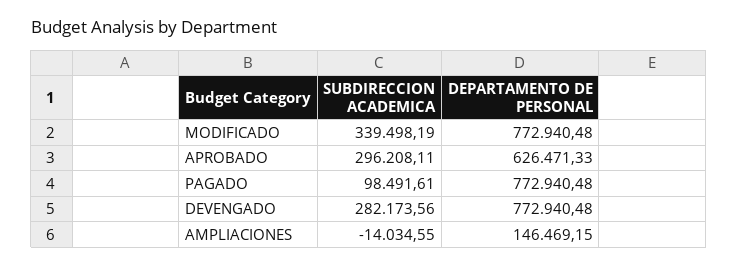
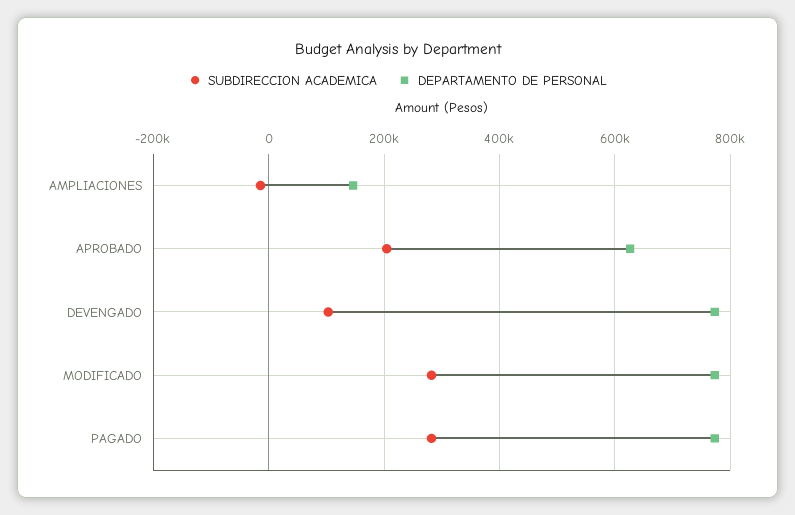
SUBDIRECCION ACADEMICA, MODIFICADO: 339498.19 -> 280000
SUBDIRECCION ACADEMICA, APROBADO: 296208.11 -> 200000
SUBDIRECCION ACADEMICA, PAGADO: 98491.61 -> 280000
SUBDIRECCION ACADEMICA, DEVENGADO: 282173.56 -> 100000

